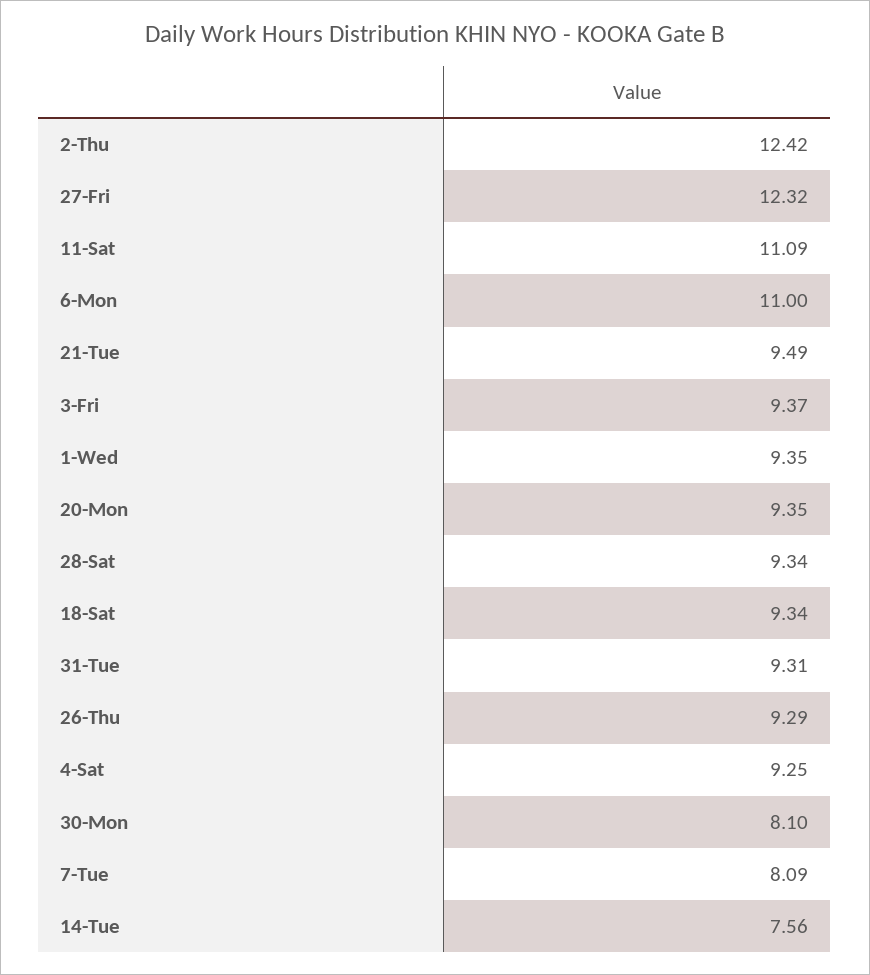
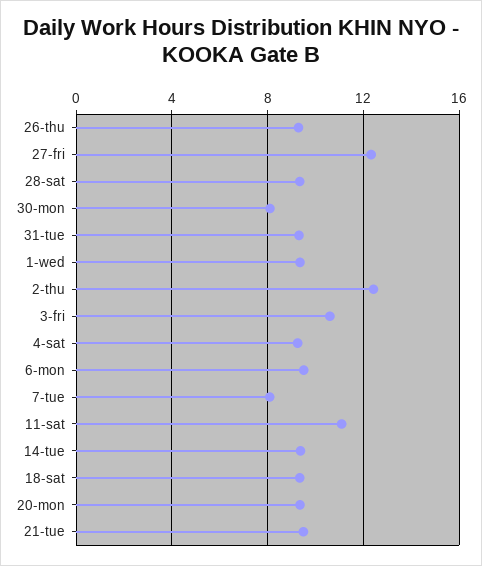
6-Mon: 11 -> 9.5
3-Fri: 9.37 -> 10.5
14-Tue: 7.56 -> 9.5

